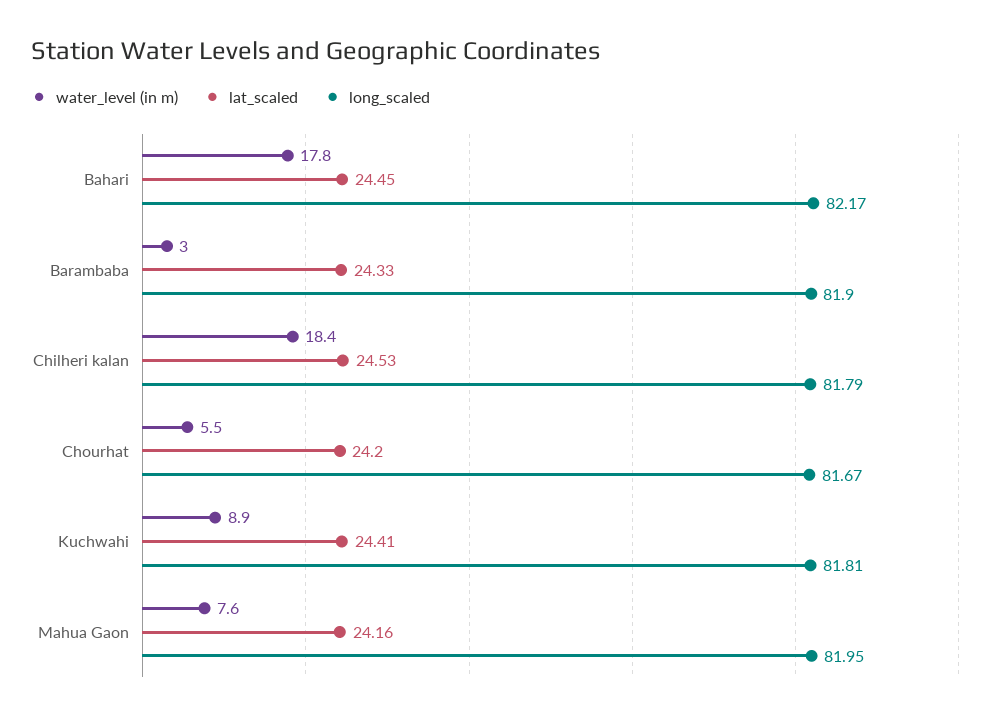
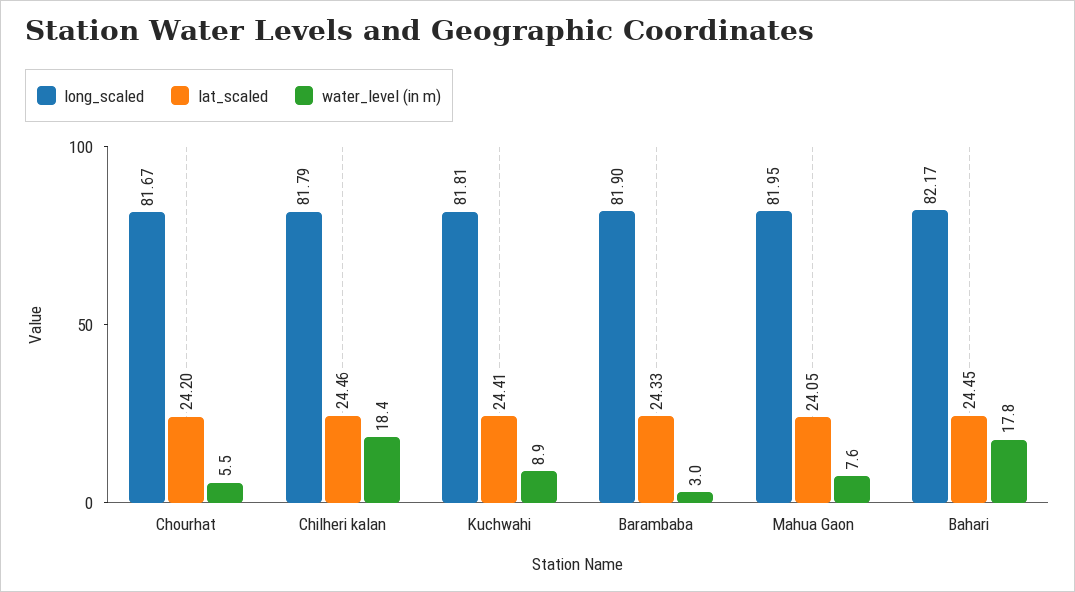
lat_scaled, Chilheri kalan: 24.53 -> 24.46
lat_scaled, Mahua Gaon: 24.16 -> 24.05

